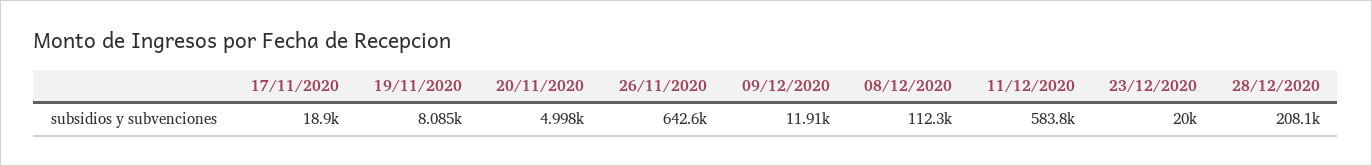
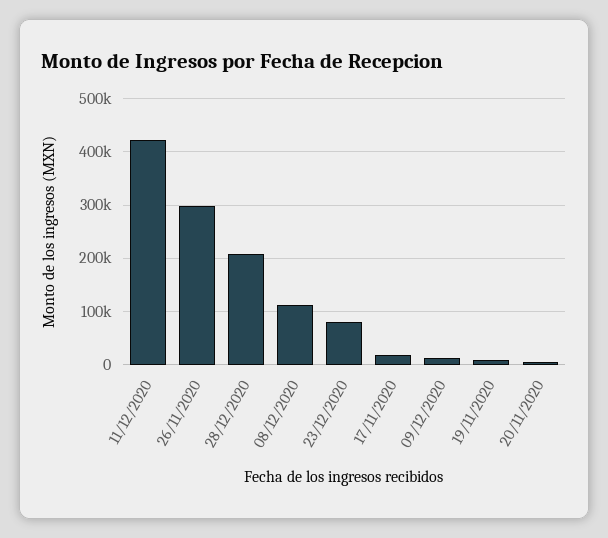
26/11/2020: 642600 -> 300000
11/12/2020: 583800 -> 420000
23/12/2020: 20000 -> 80000

